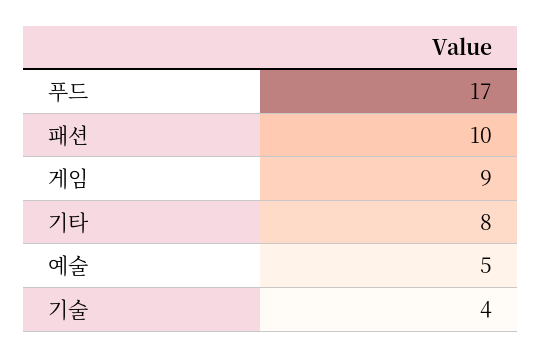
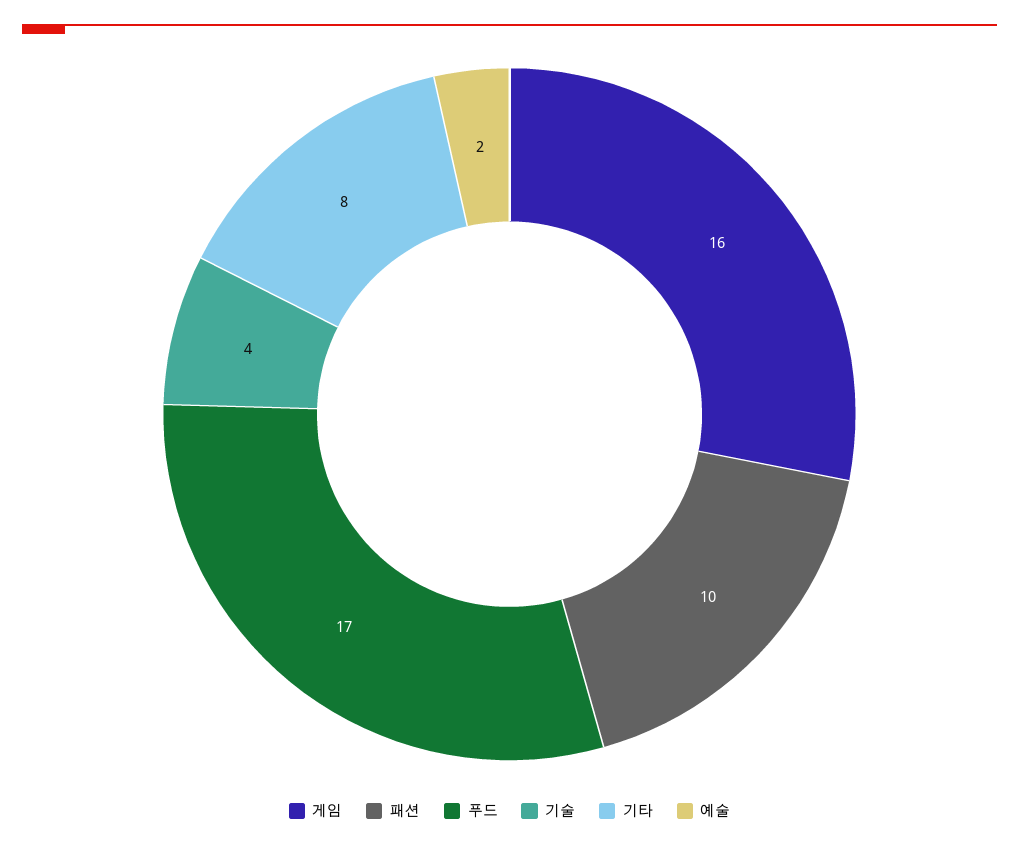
게임: 9 -> 16
예술: 5 -> 2

